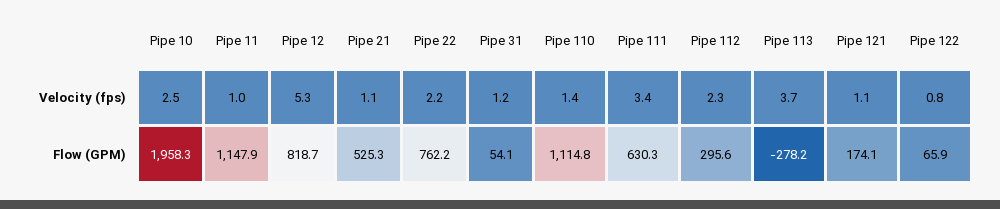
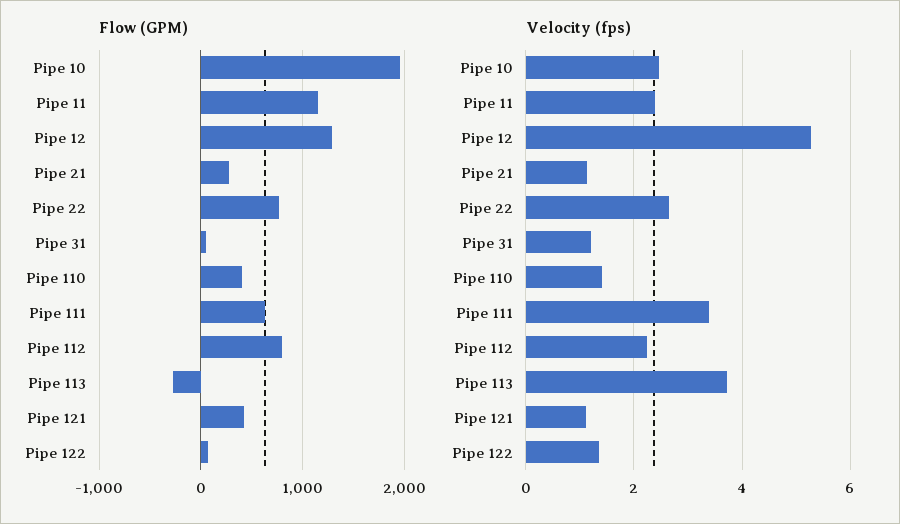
Velocity (fps), Pipe 11: 1 -> 2.4
Velocity (fps), Pipe 22: 2.2 -> 2.6
Velocity (fps), Pipe 122: 0.8 -> 1.4
Flow (GPM), Pipe 12: 818.7 -> 1300
Flow (GPM), Pipe 21: 525.3 -> 300
Flow (GPM), Pipe 110: 1114.8 -> 400
Flow (GPM), Pipe 112: 295.6 -> 800
Flow (GPM), Pipe 121: 174.1 -> 400

